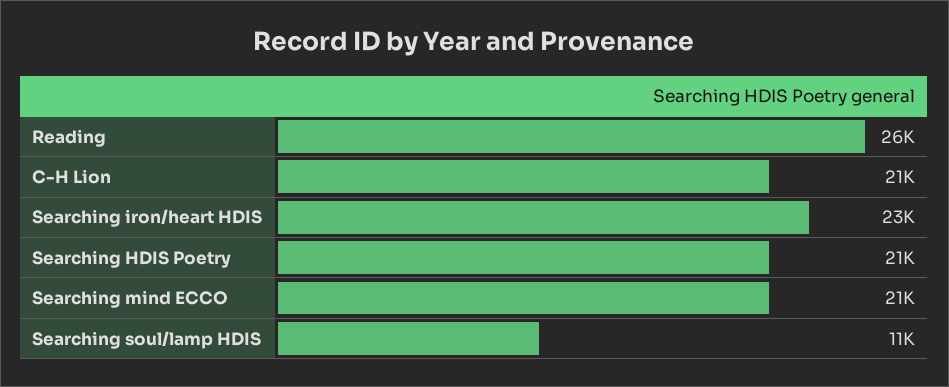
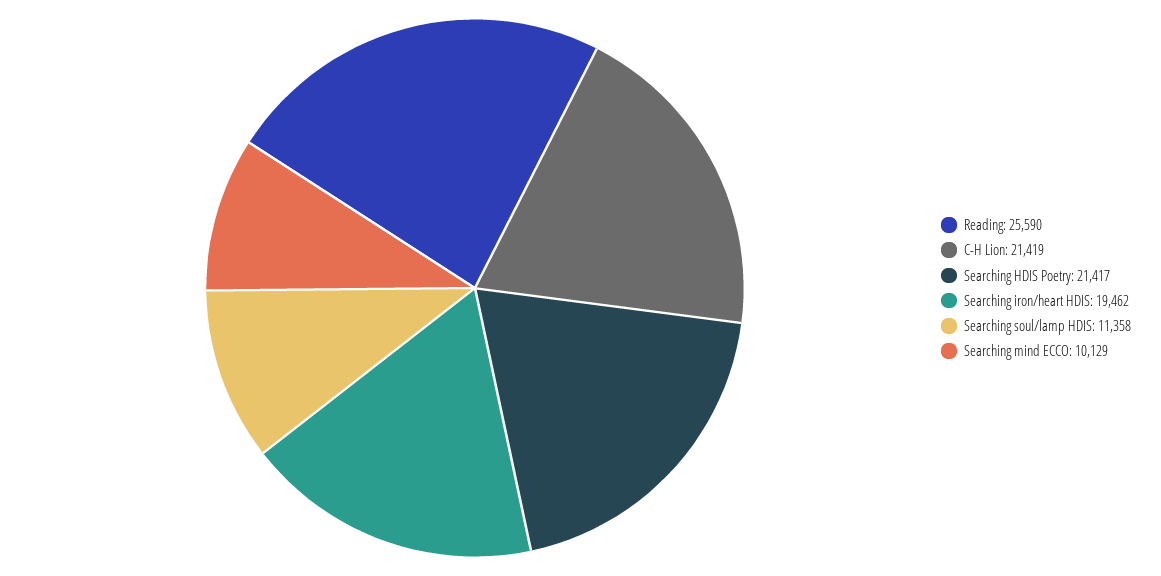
Searching iron/heart HDIS: 23000 -> 19462
Searching mind ECCO: 21000 -> 10129

